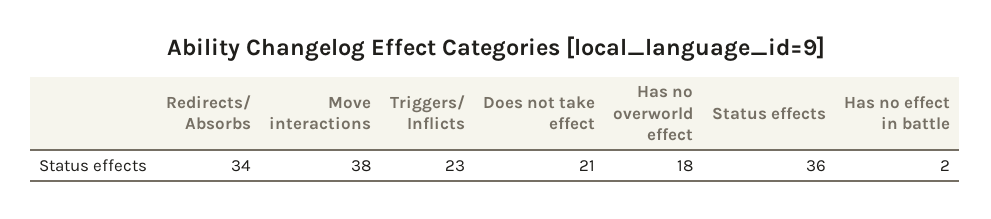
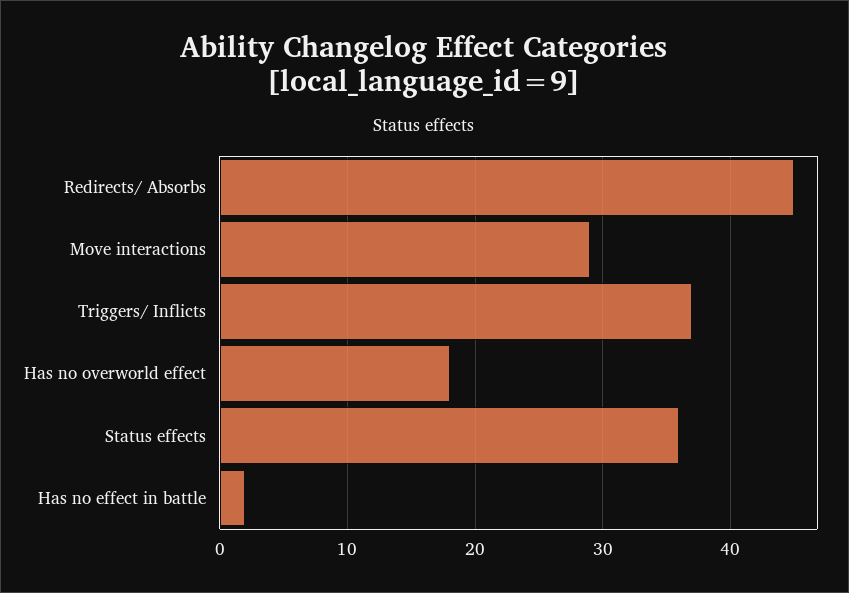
Redirects/ Absorbs: 34 -> 45
Move interactions: 38 -> 29
Triggers/ Inflicts: 23 -> 37
Does not take effect: 21 -> none

